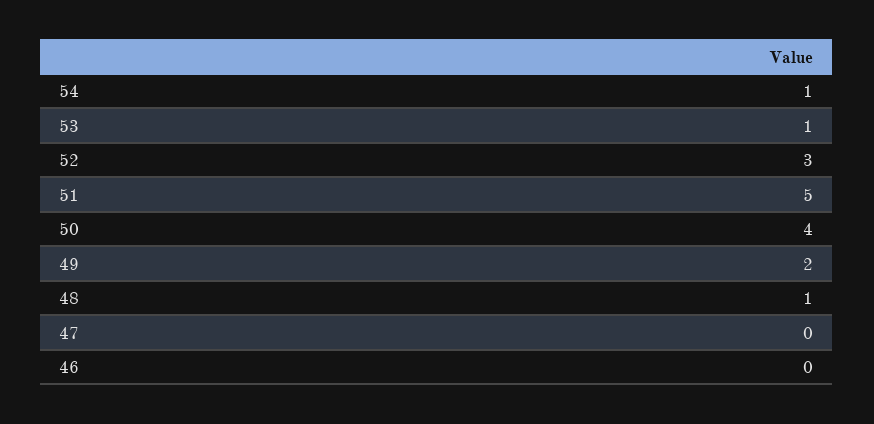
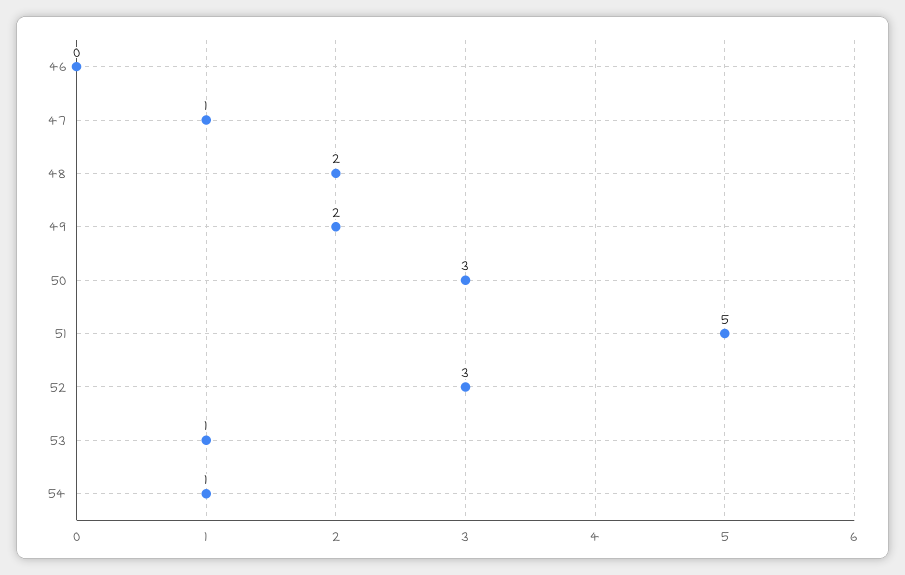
50: 4 -> 3
48: 1 -> 2
47: 0 -> 1

